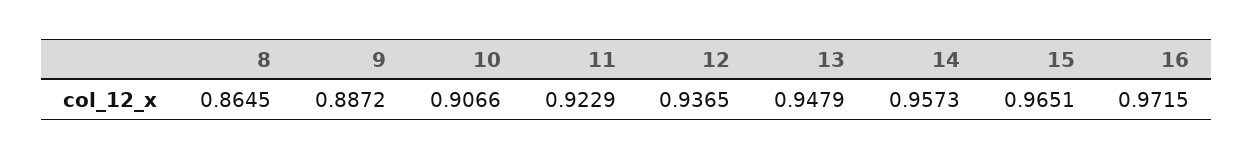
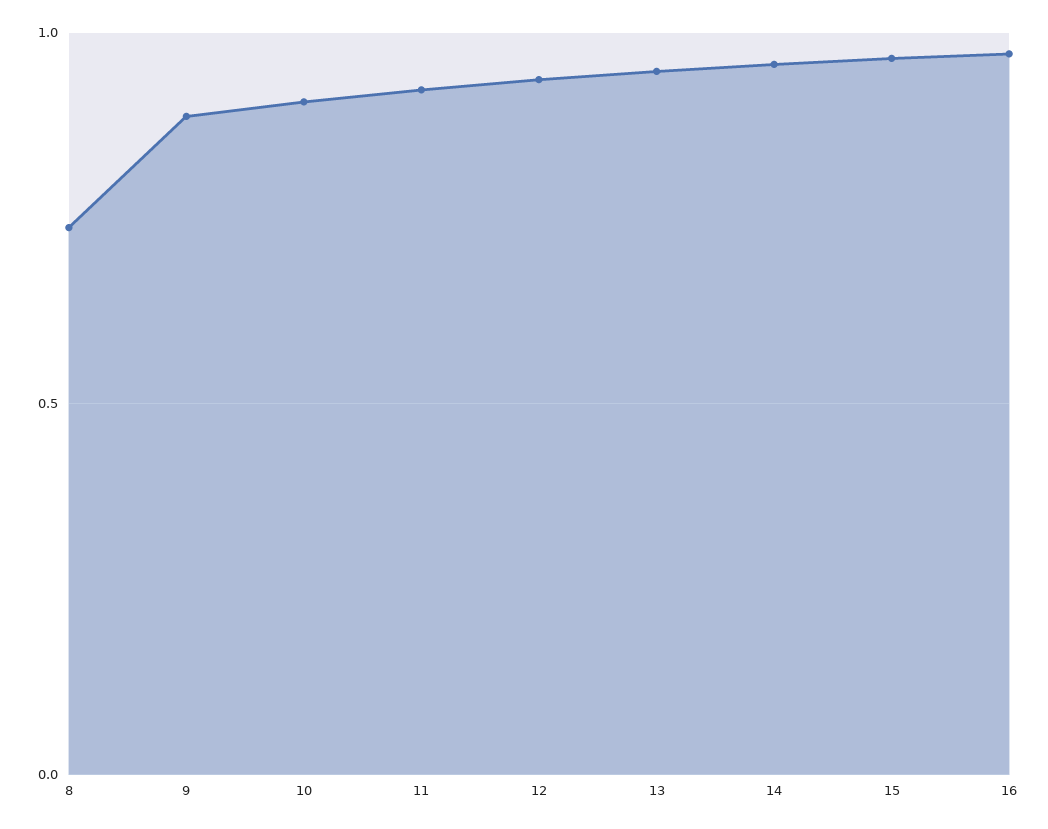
8: 0.8645 -> 0.75

